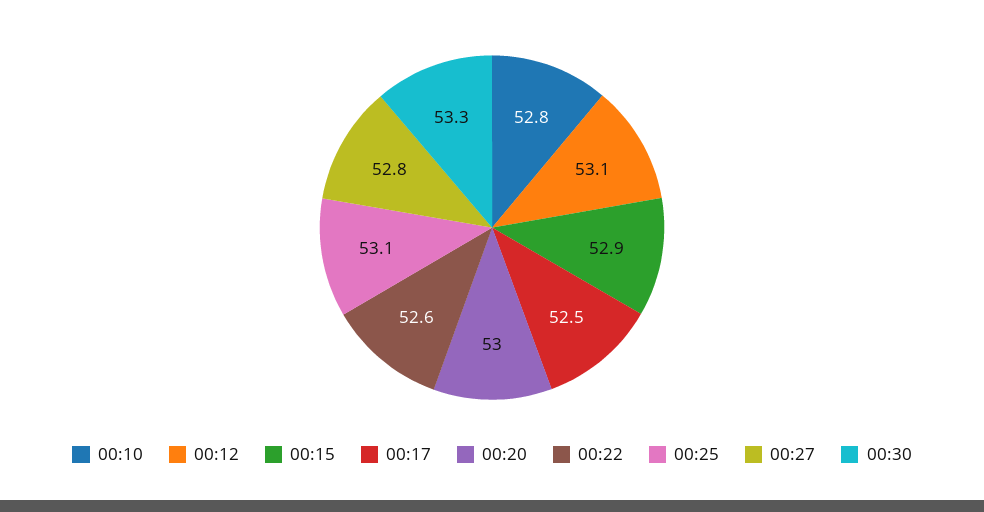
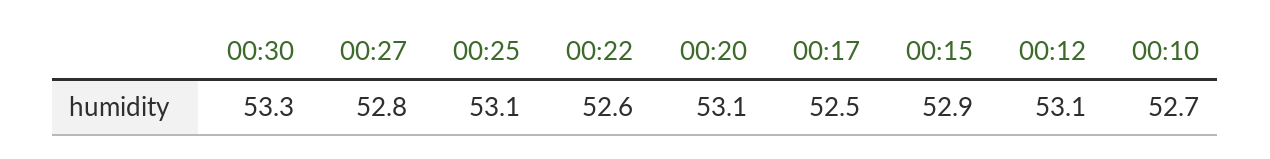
00:10: 52.8 -> 52.7
00:20: 53 -> 53.1

